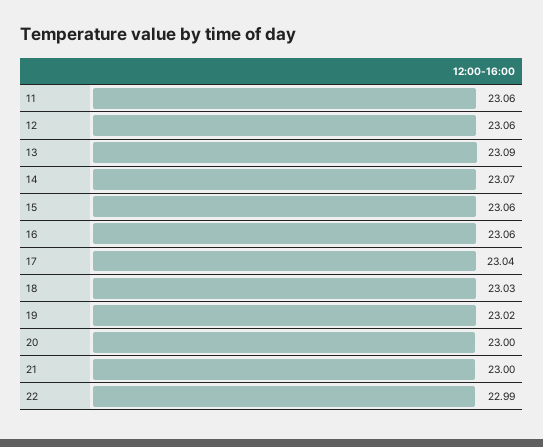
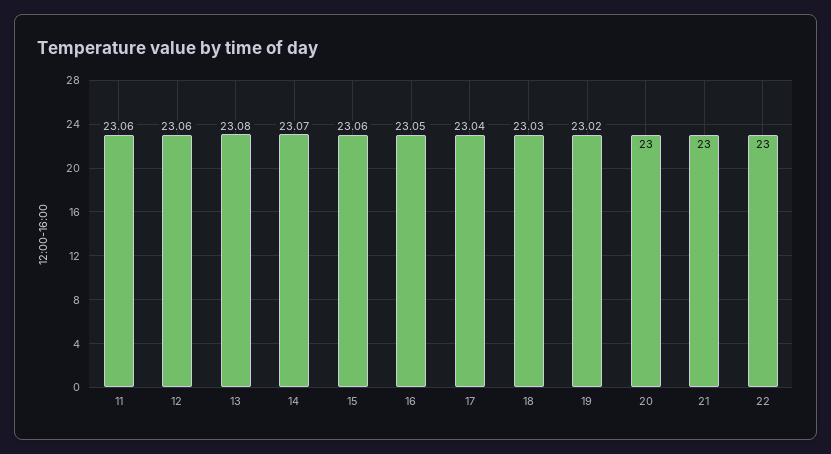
13: 23.09 -> 23.08
16: 23.06 -> 23.05
22: 22.99 -> 23

